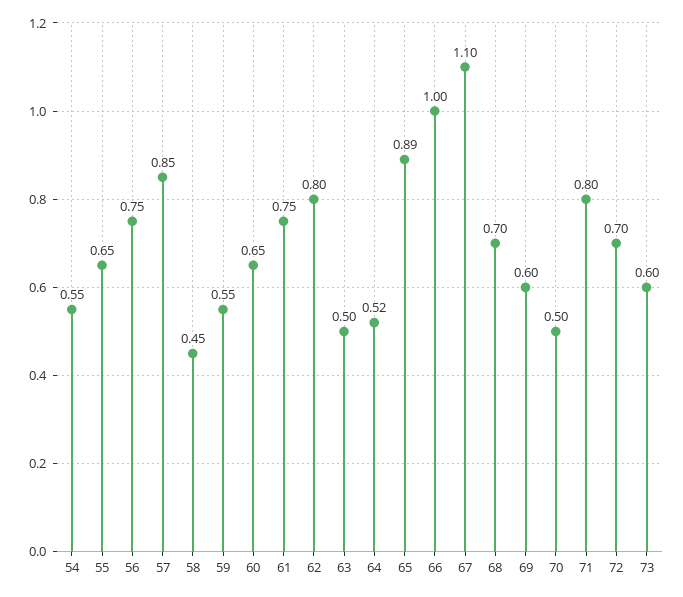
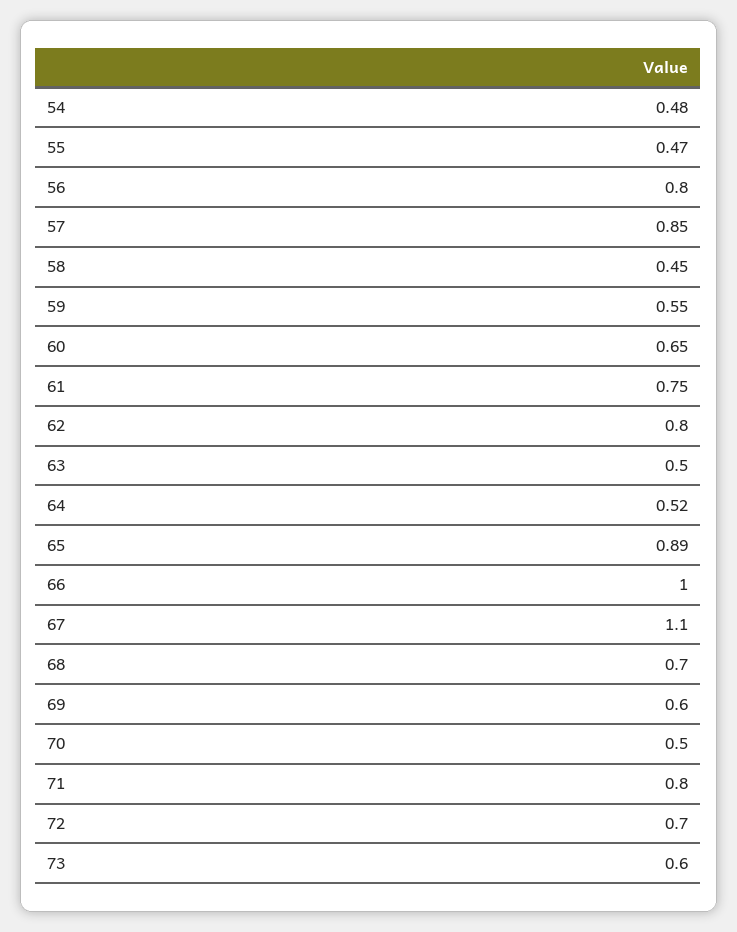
54: 0.55 -> 0.48
55: 0.65 -> 0.47
56: 0.75 -> 0.8

